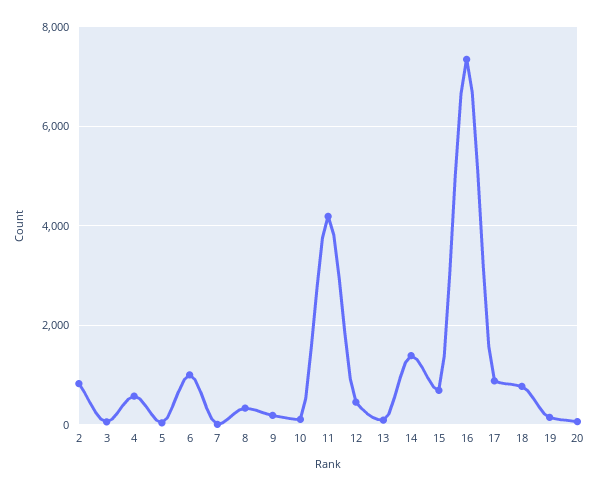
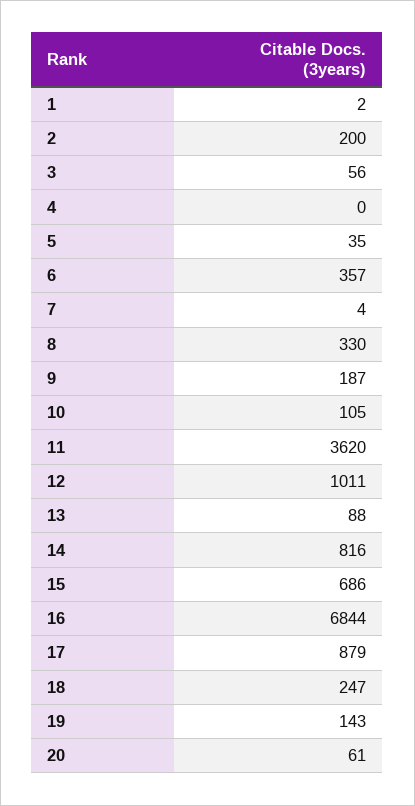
2: 800 -> 200
4: 600 -> 0
6: 1000 -> 357
11: 4200 -> 3620
12: 400 -> 1011
14: 1400 -> 816
16: 7400 -> 6844
18: 800 -> 247
1: none -> 2

